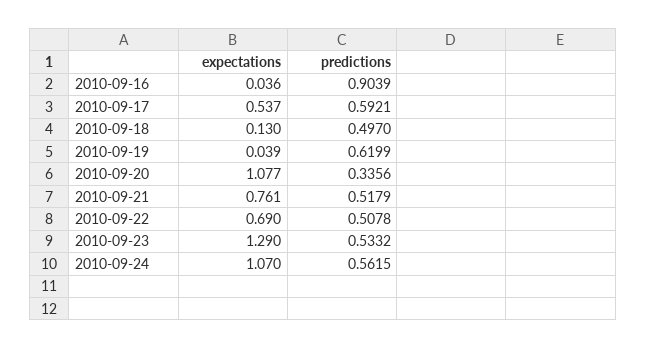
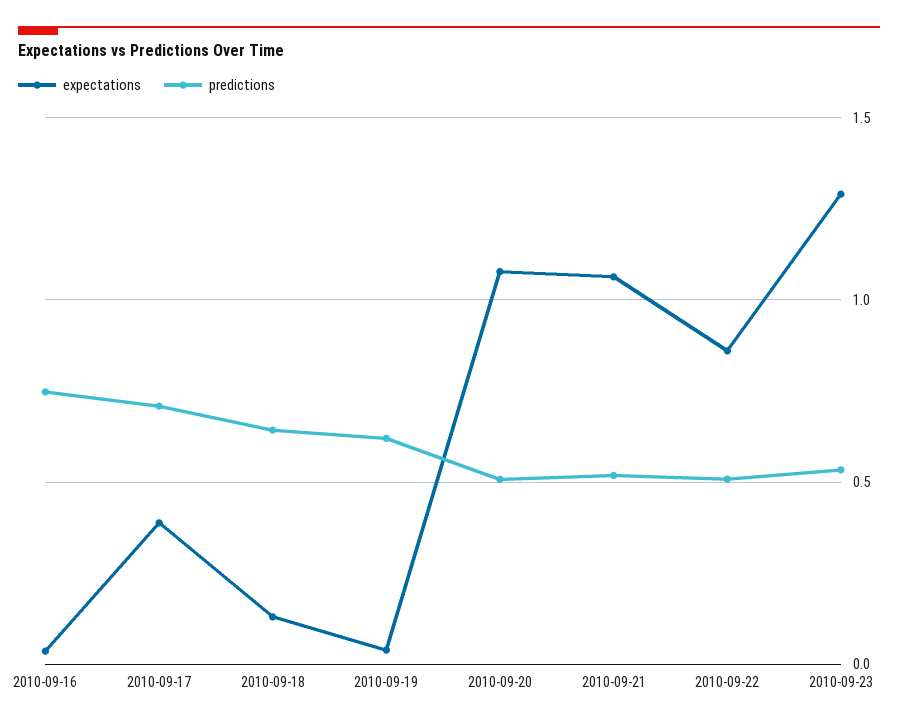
predictions, 2010-09-16: 0.9039 -> 0.75
expectations, 2010-09-17: 0.537 -> 0.4
predictions, 2010-09-17: 0.5921 -> 0.7
predictions, 2010-09-18: 0.497 -> 0.65
predictions, 2010-09-20: 0.3356 -> 0.5
expectations, 2010-09-21: 0.761 -> 1.05
expectations, 2010-09-22: 0.69 -> 0.85
expectations, 2010-09-24: 1.07 -> none
predictions, 2010-09-24: 0.5615 -> none

